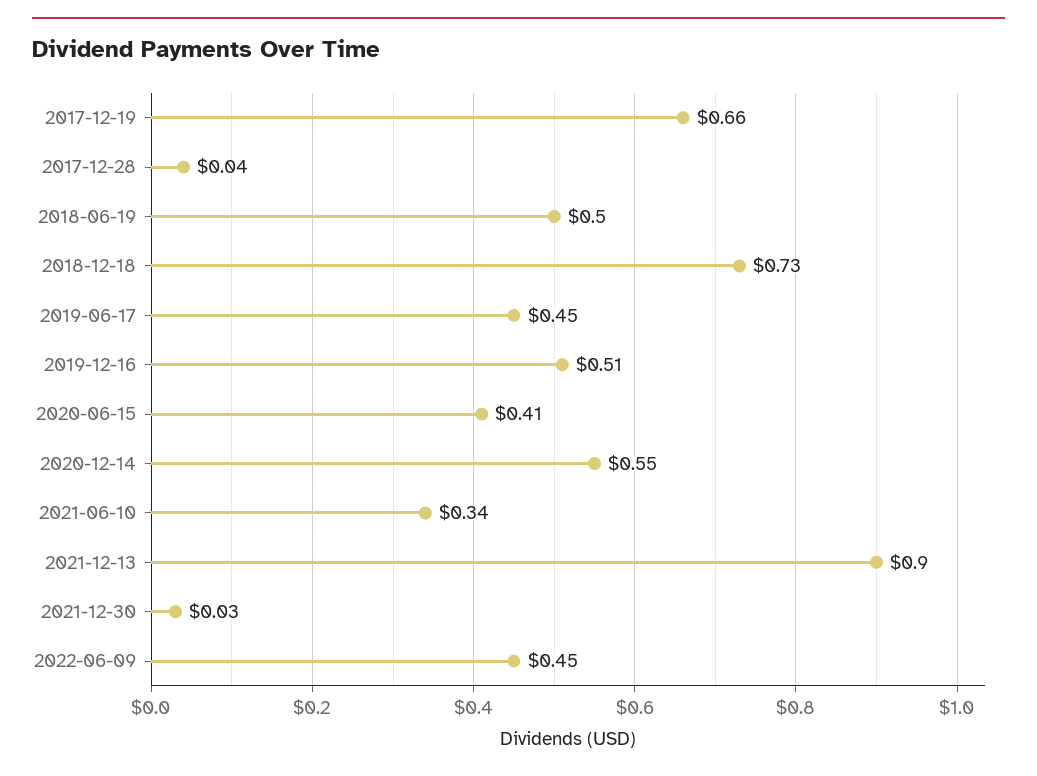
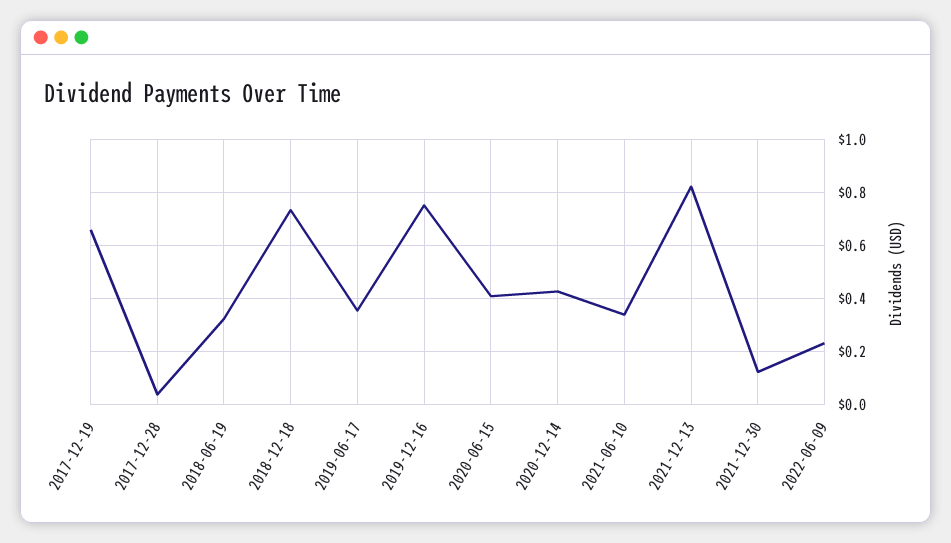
2018-06-19: 0.5 -> 0.325
2019-06-17: 0.45 -> 0.35
2019-12-16: 0.51 -> 0.75
2020-12-14: 0.55 -> 0.425
2021-12-13: 0.9 -> 0.825
2021-12-30: 0.03 -> 0.125
2022-06-09: 0.45 -> 0.225

